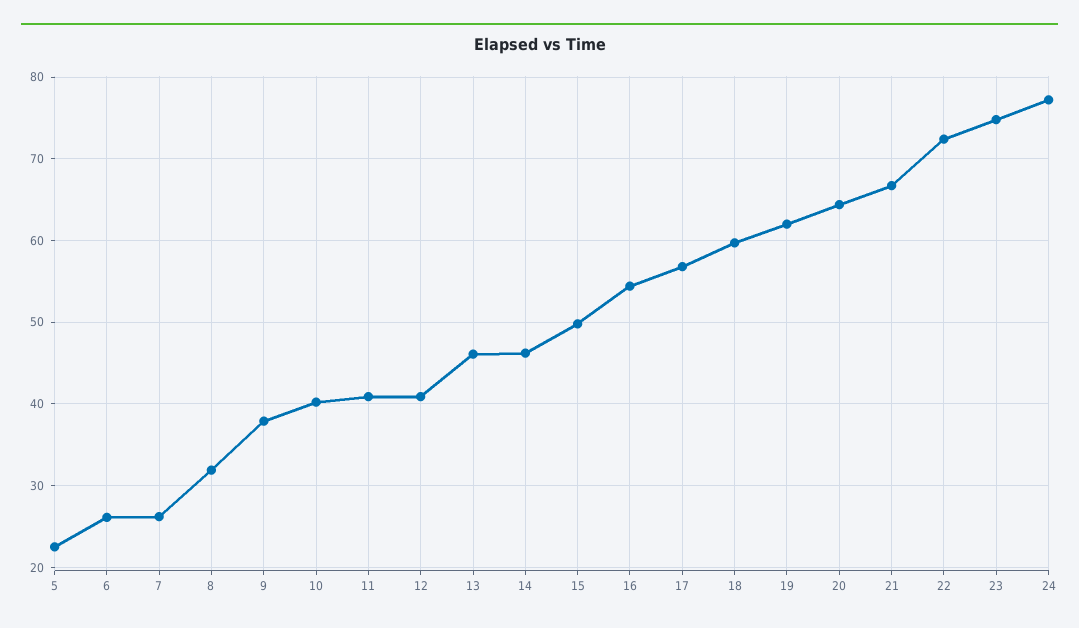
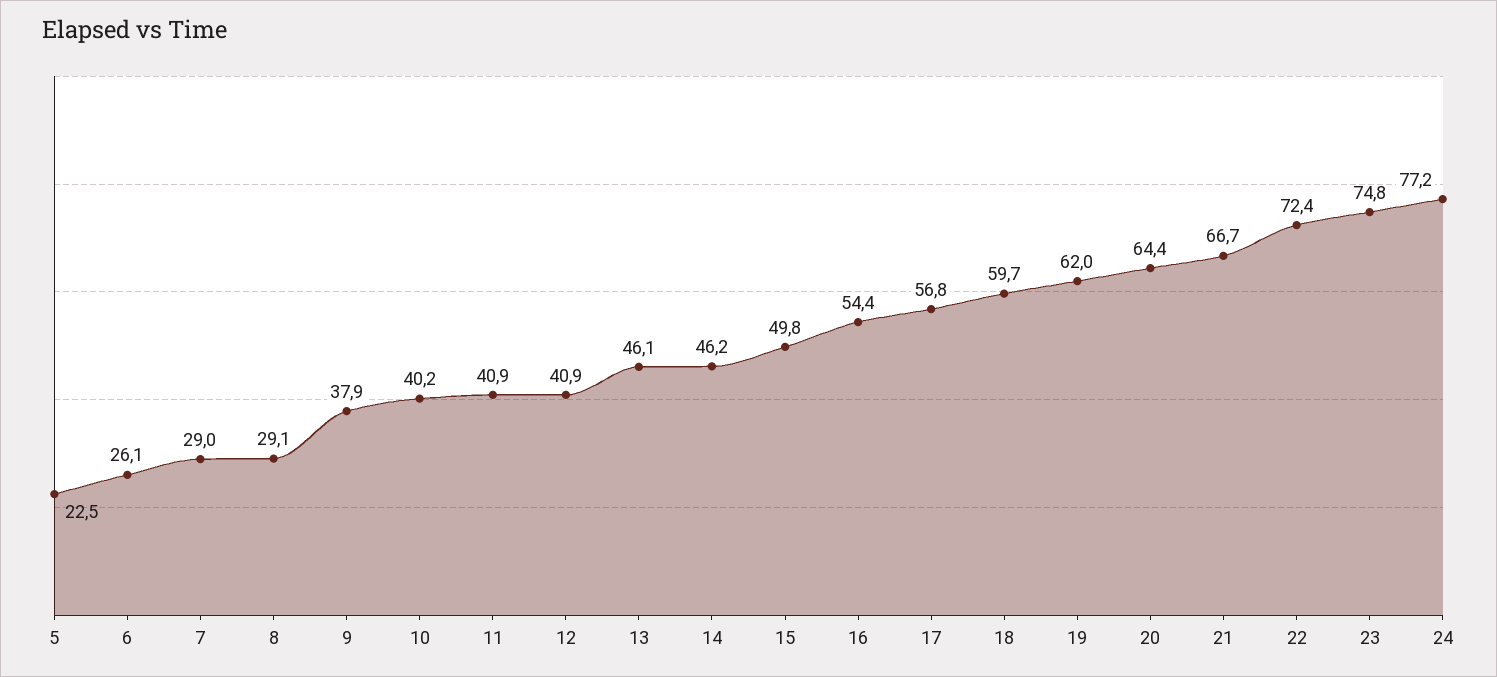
7: 26 -> 29
8: 32 -> 29.1

